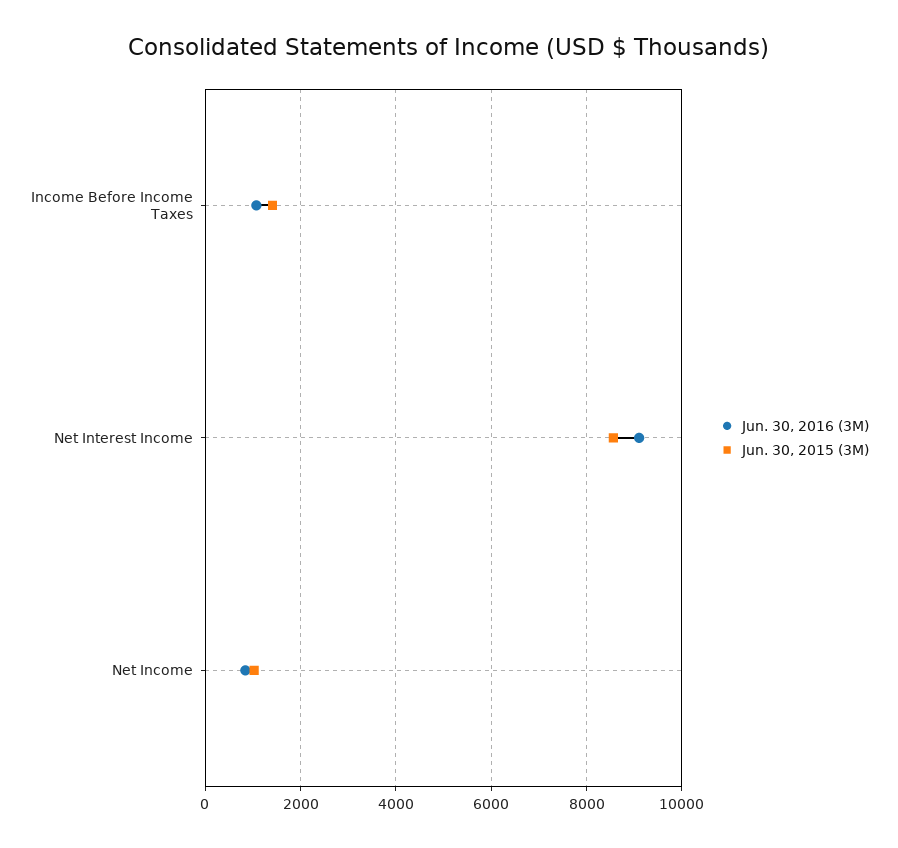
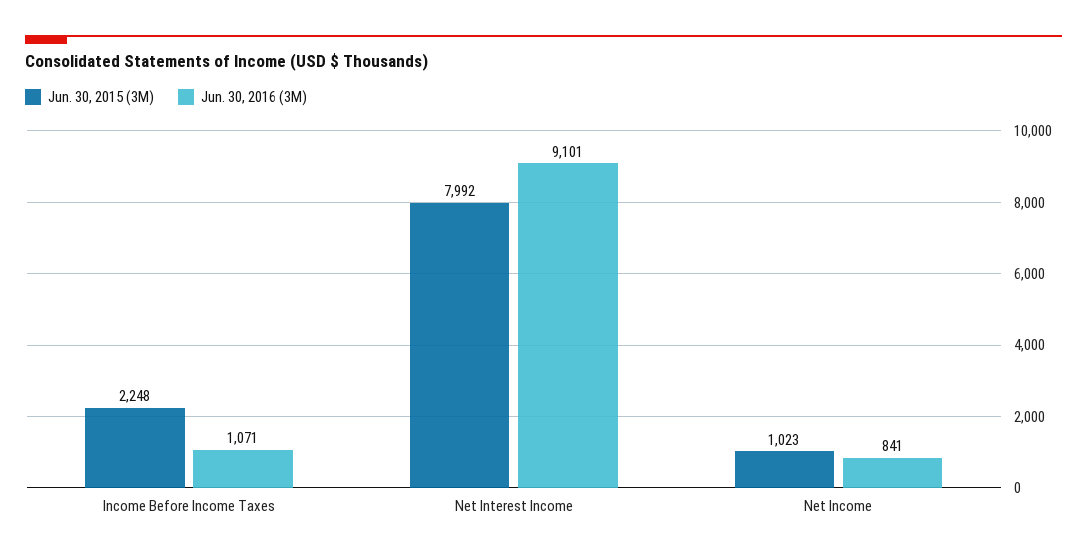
Jun. 30, 2015 (3M), Income Before Income Taxes: 1400 -> 2248
Jun. 30, 2015 (3M), Net Interest Income: 8600 -> 7992

